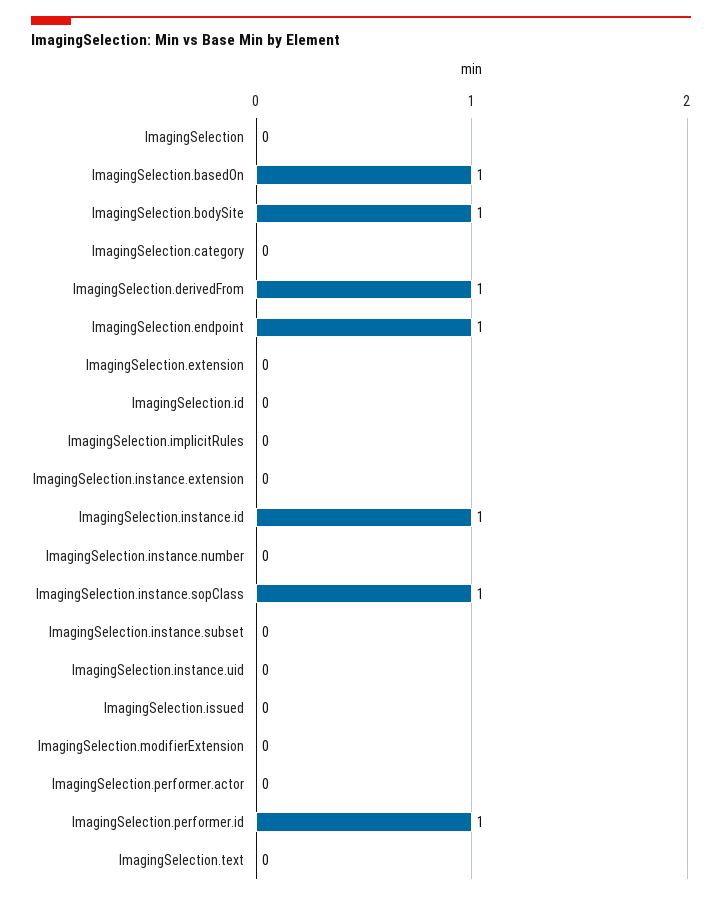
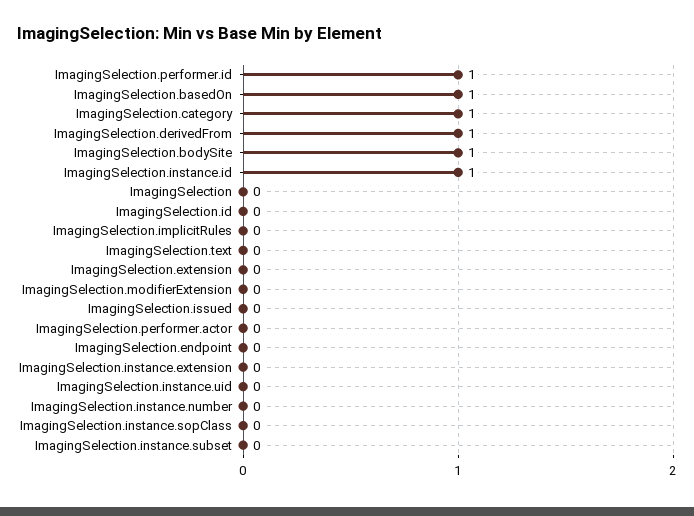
ImagingSelection.category: 0 -> 1
ImagingSelection.endpoint: 1 -> 0
ImagingSelection.instance.sopClass: 1 -> 0

